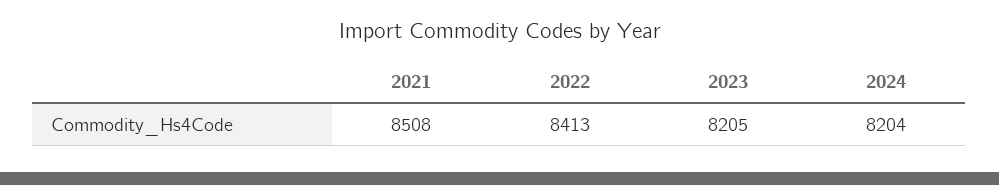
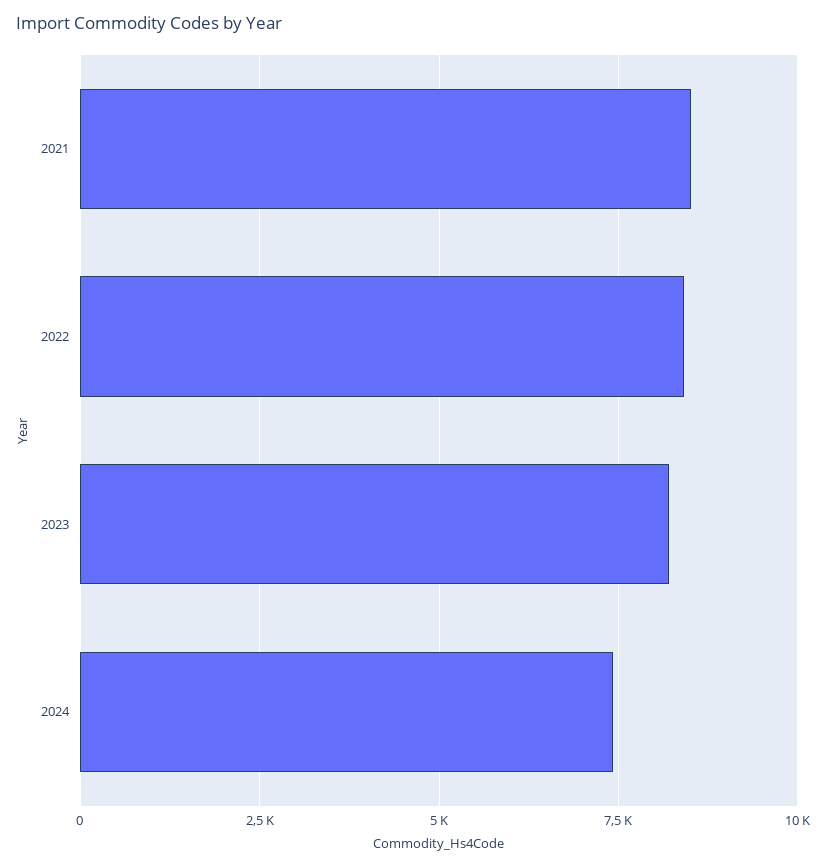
2024: 8204 -> 7500

